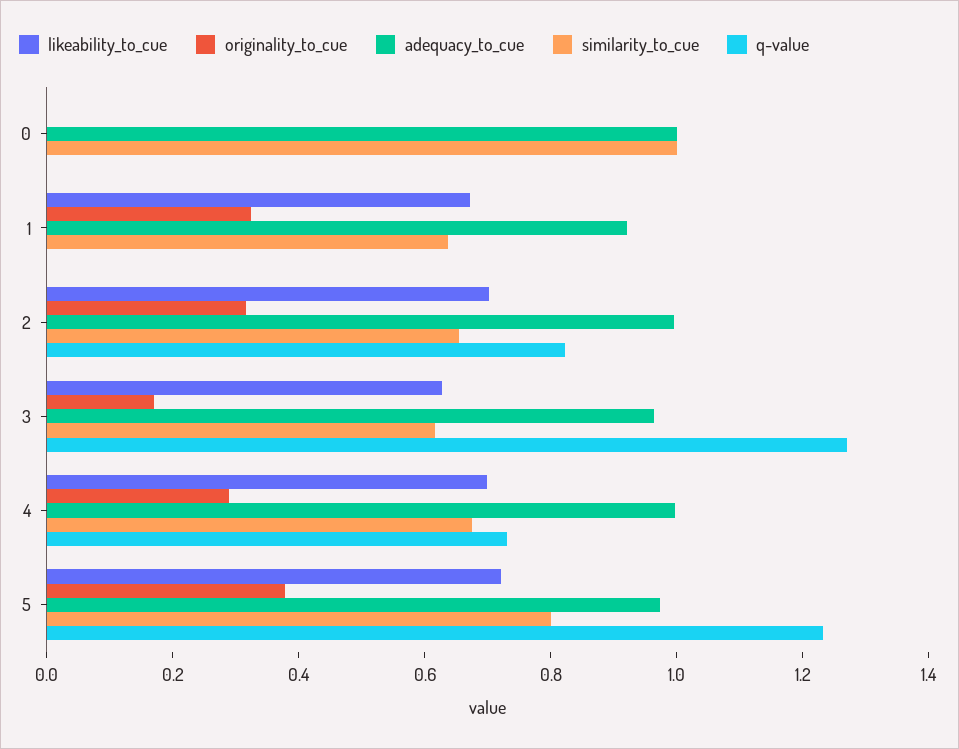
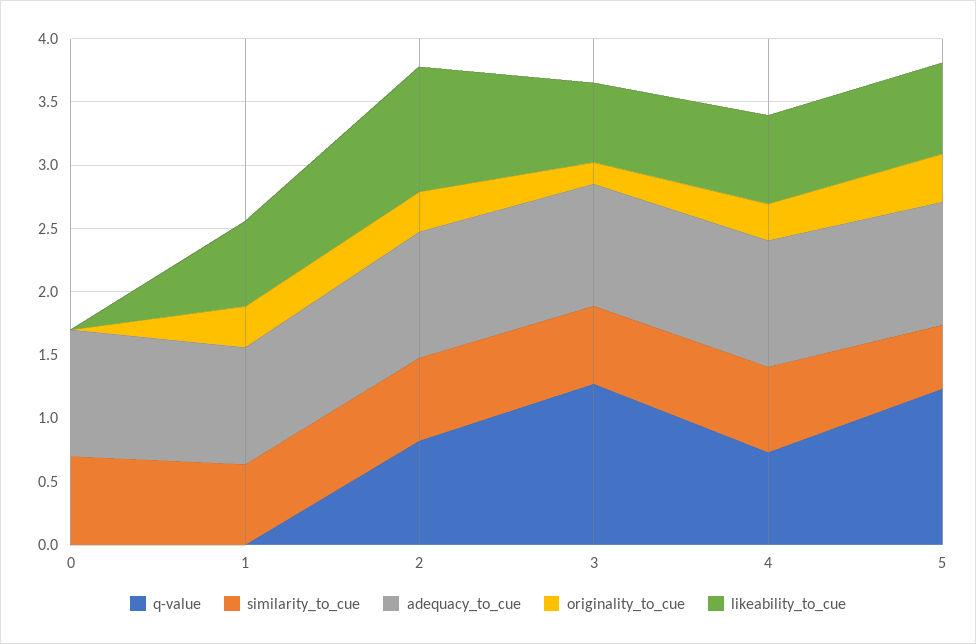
similarity_to_cue, 0: 1 -> 0.7
likeability_to_cue, 2: 0.7 -> 1
similarity_to_cue, 5: 0.8 -> 0.5

